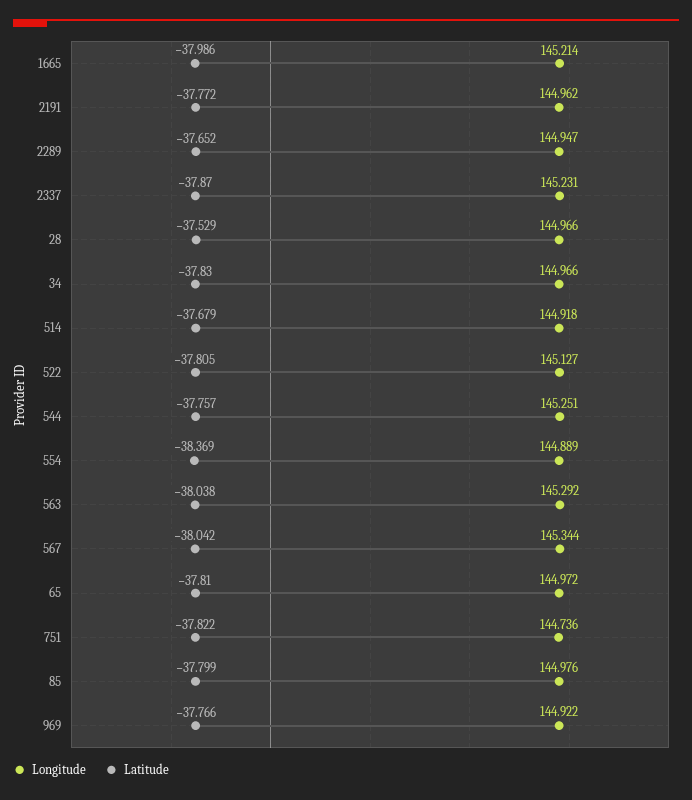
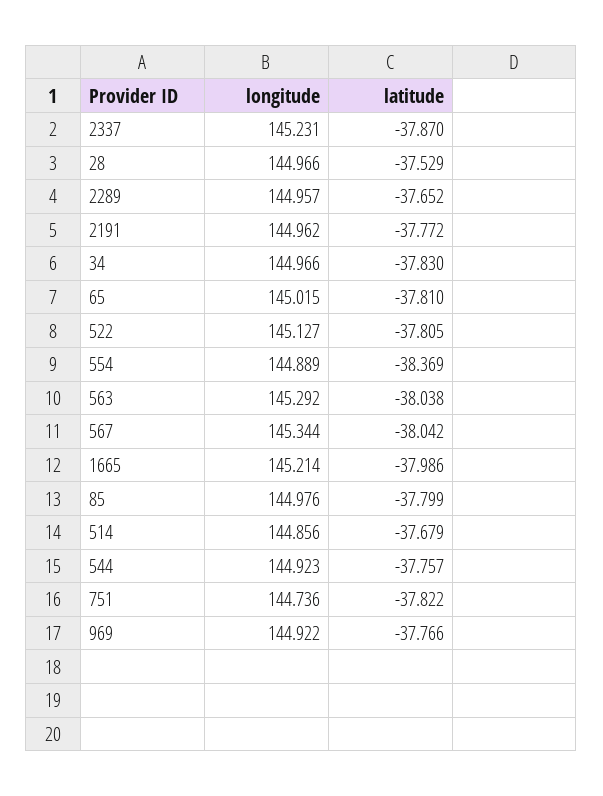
Longitude, 2289: 144.947 -> 144.957
Longitude, 514: 144.918 -> 144.856
Longitude, 544: 145.251 -> 144.923
Longitude, 65: 144.972 -> 145.015

